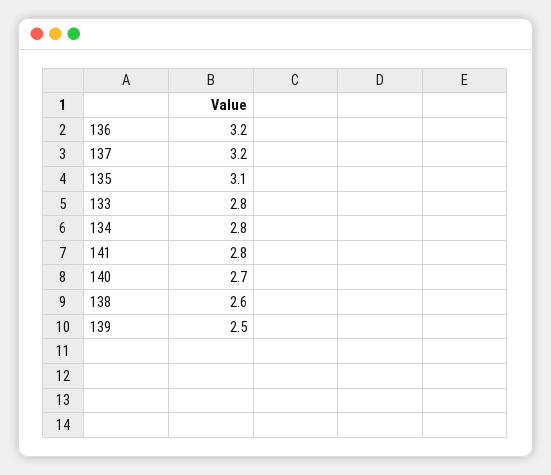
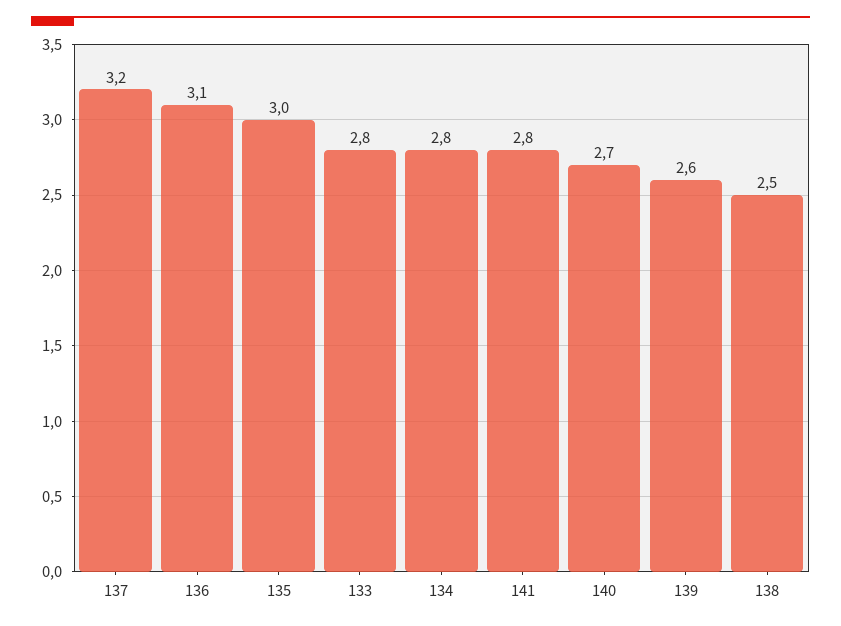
136: 3.2 -> 3.1
135: 3.1 -> 3
138: 2.6 -> 2.5
139: 2.5 -> 2.6

